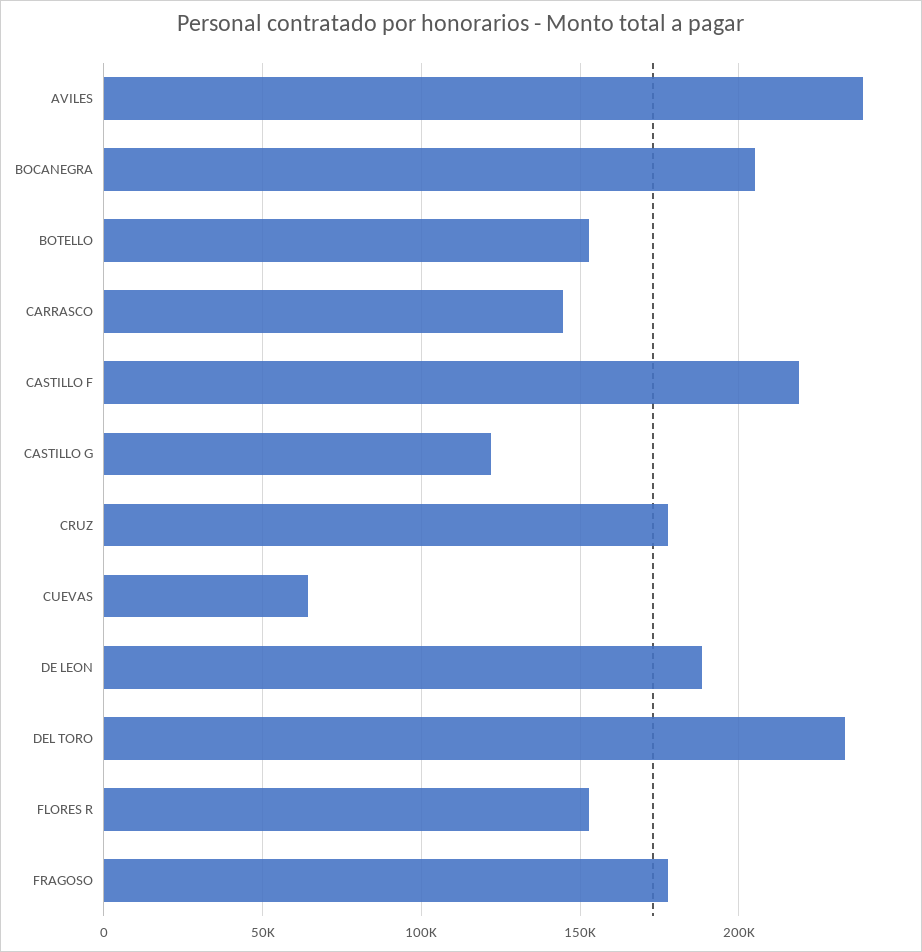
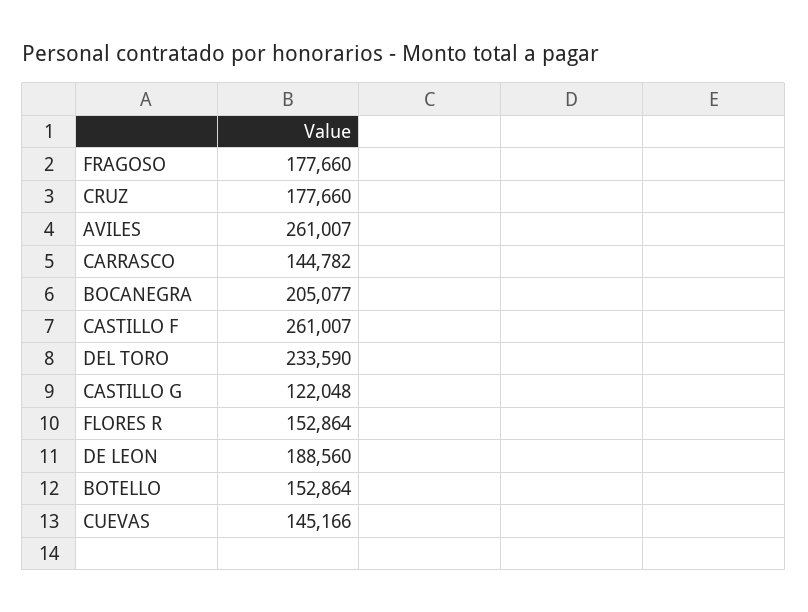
AVILES: 240000 -> 261007
CASTILLO F: 220000 -> 261007
CUEVAS: 65000 -> 145166

